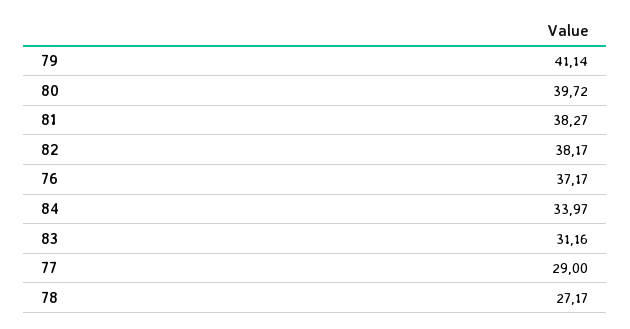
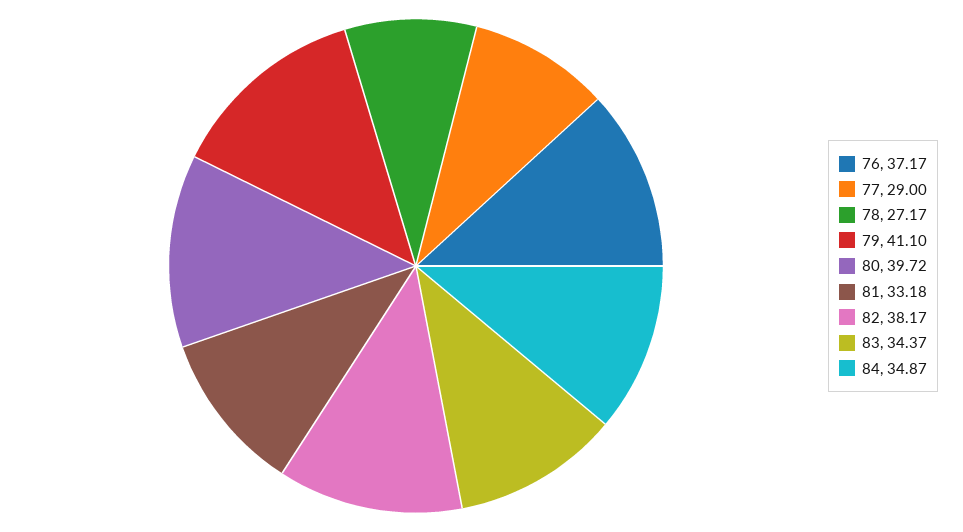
79: 41.14 -> 41.1
81: 38.27 -> 33.18
84: 33.97 -> 34.87
83: 31.16 -> 34.37

